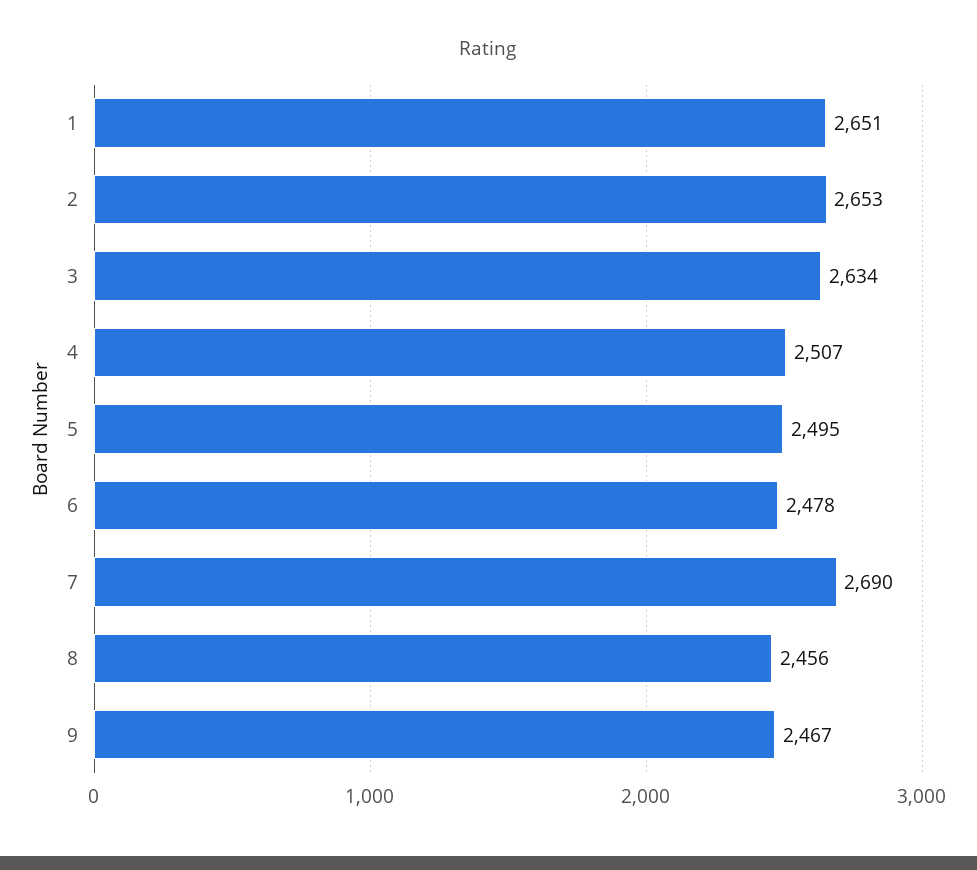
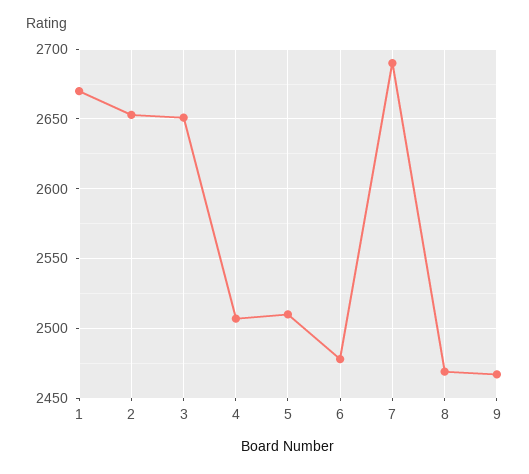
1: 2651 -> 2670
3: 2634 -> 2650
5: 2495 -> 2510
8: 2456 -> 2470

